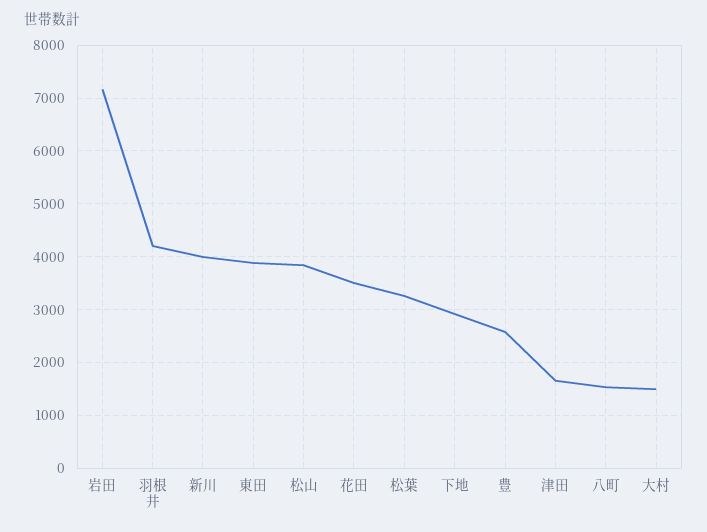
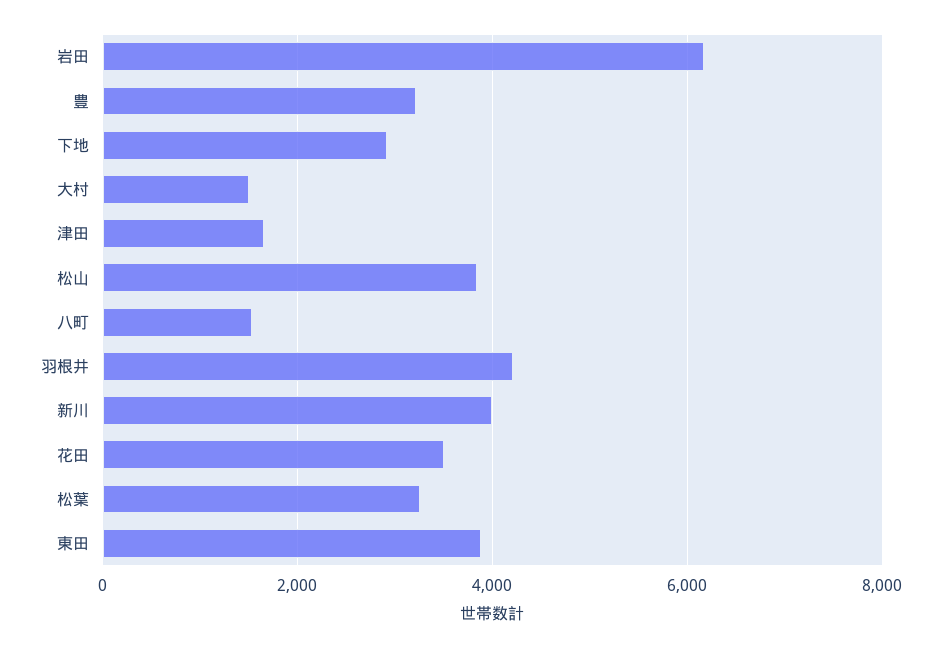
岩田: 7200 -> 6200
豊: 2600 -> 3200

